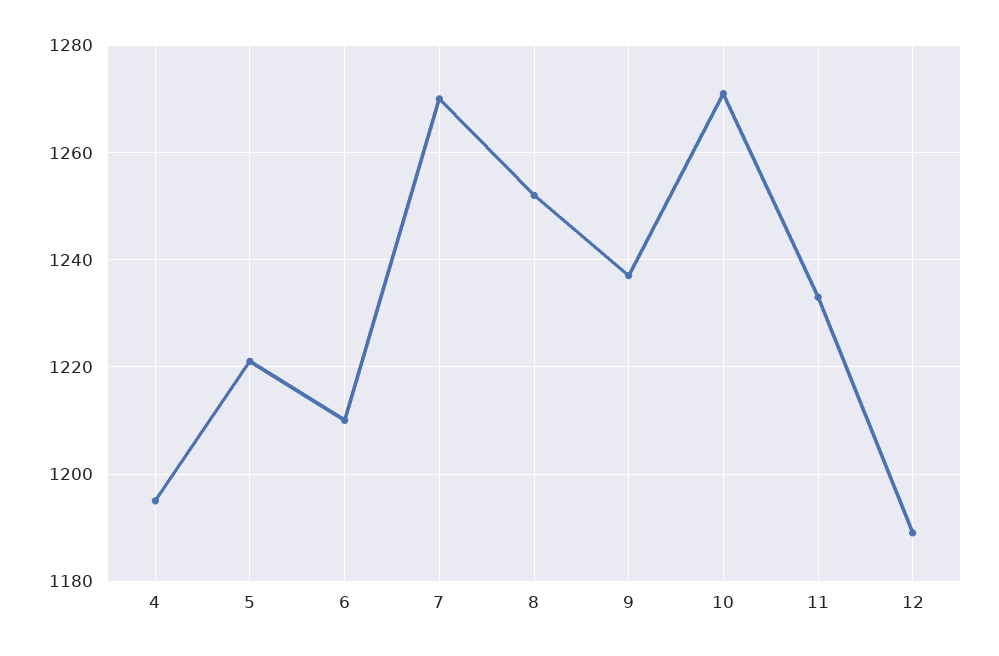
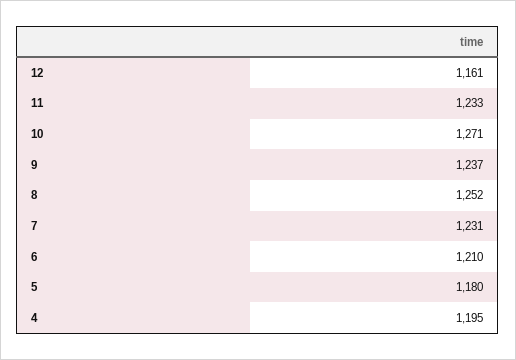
5: 1220 -> 1180
7: 1270 -> 1231
12: 1190 -> 1161

